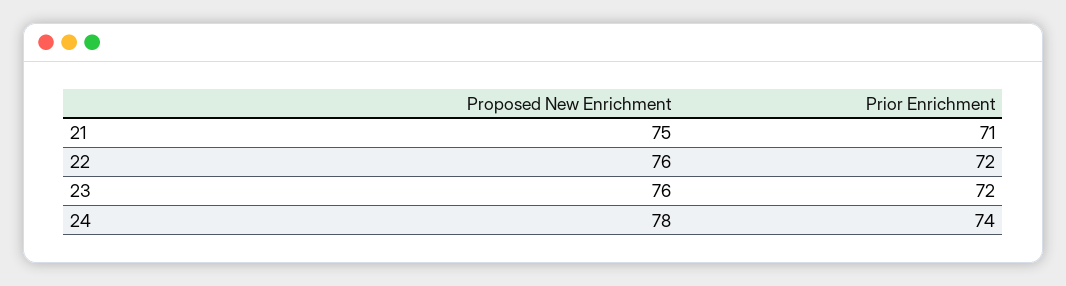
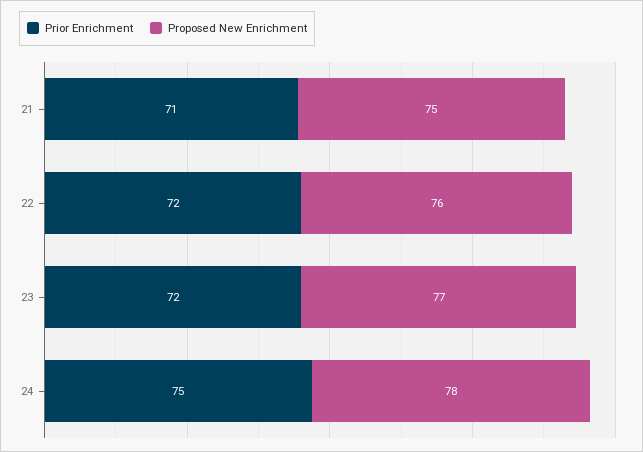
Proposed New Enrichment, 23: 76 -> 77
Prior Enrichment, 24: 74 -> 75

